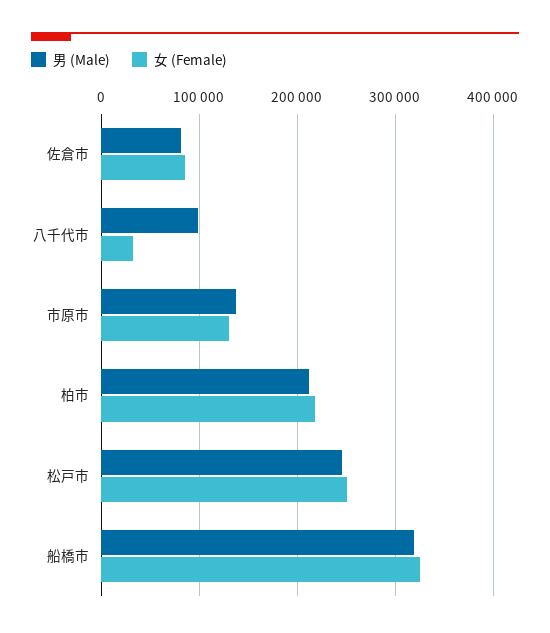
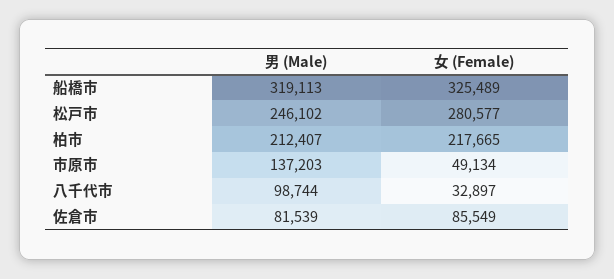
女 (Female), 市原市: 130000 -> 49134
女 (Female), 松戸市: 250000 -> 280577

